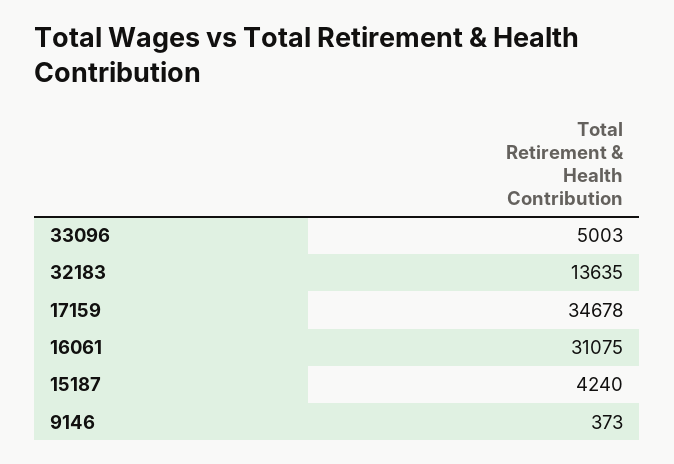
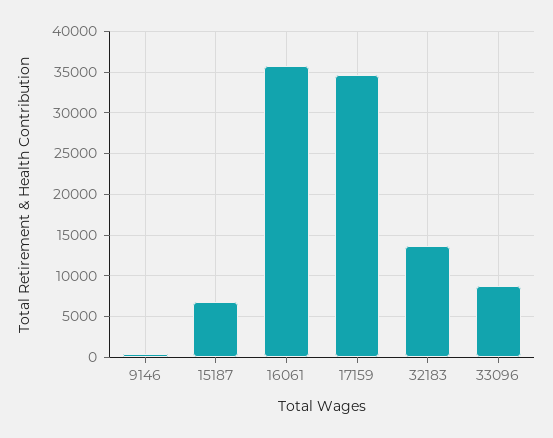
33096: 5003 -> 9000
16061: 31075 -> 36000
15187: 4240 -> 7000

